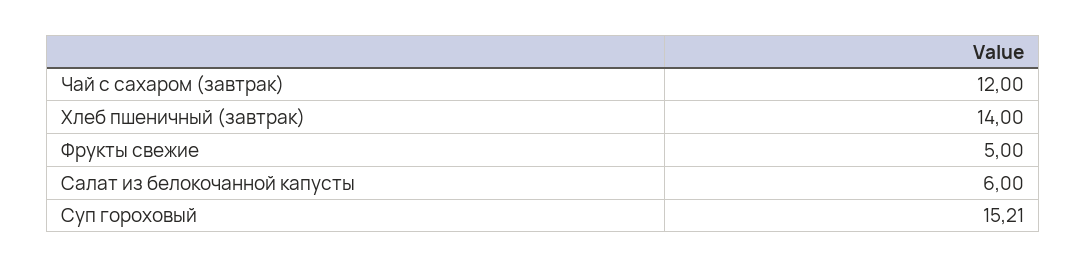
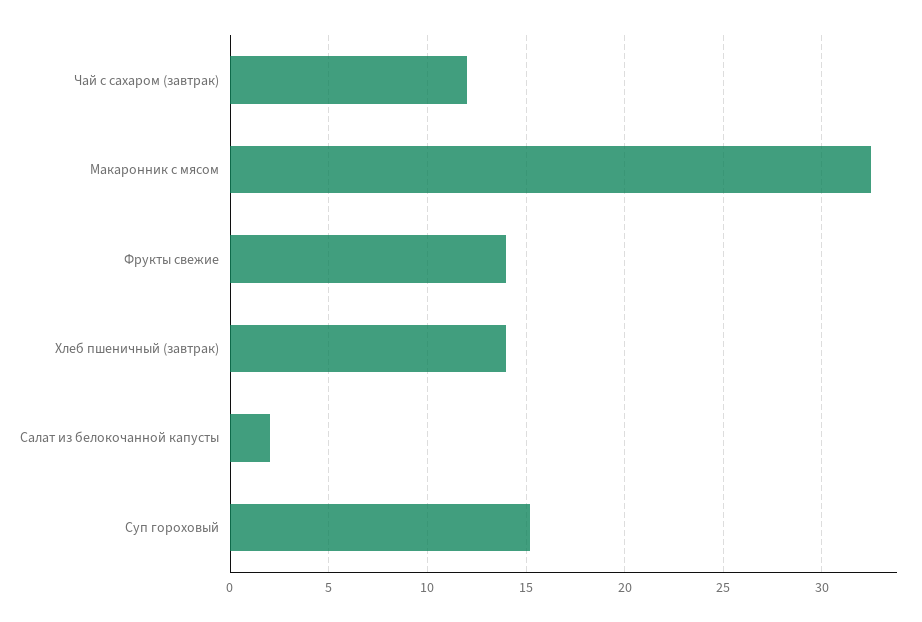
Фрукты свежие: 5 -> 14
Салат из белокочанной капусты: 6 -> 2
Макаронник с мясом: none -> 32.5

